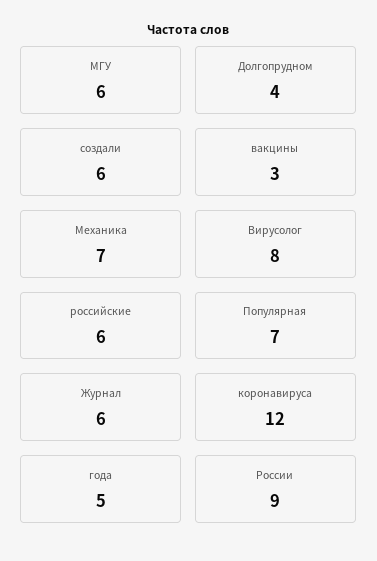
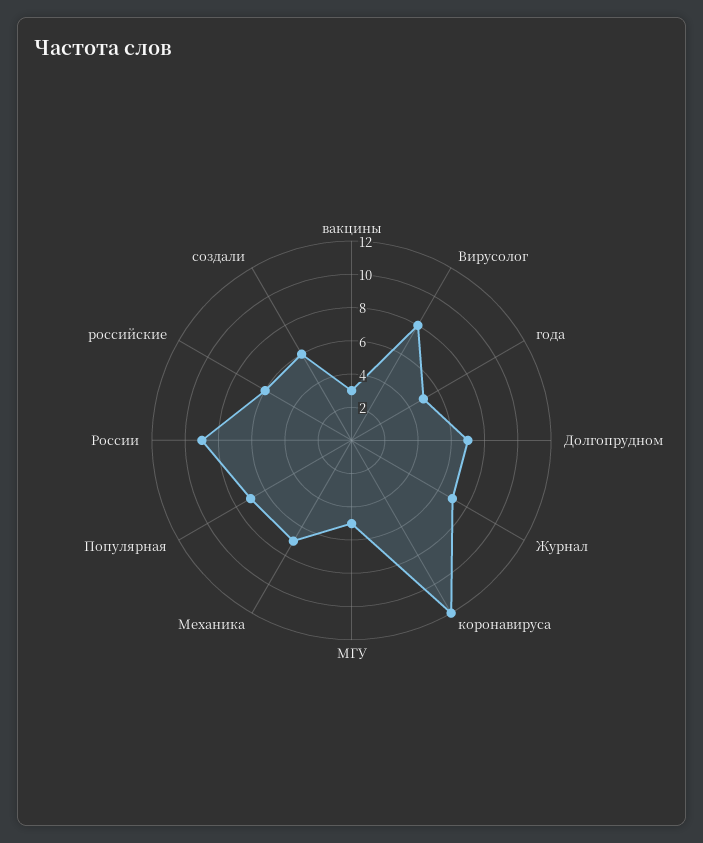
МГУ: 6 -> 5
Долгопрудном: 4 -> 7
Журнал: 6 -> 7

